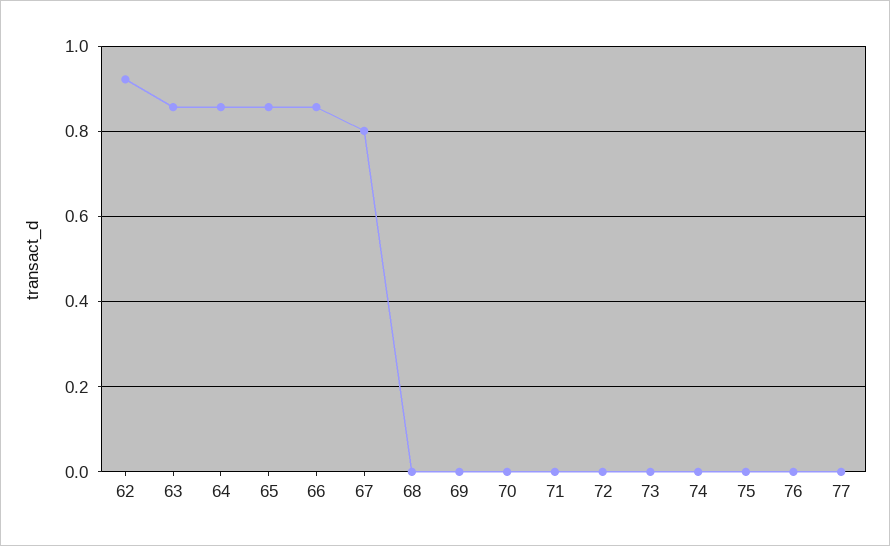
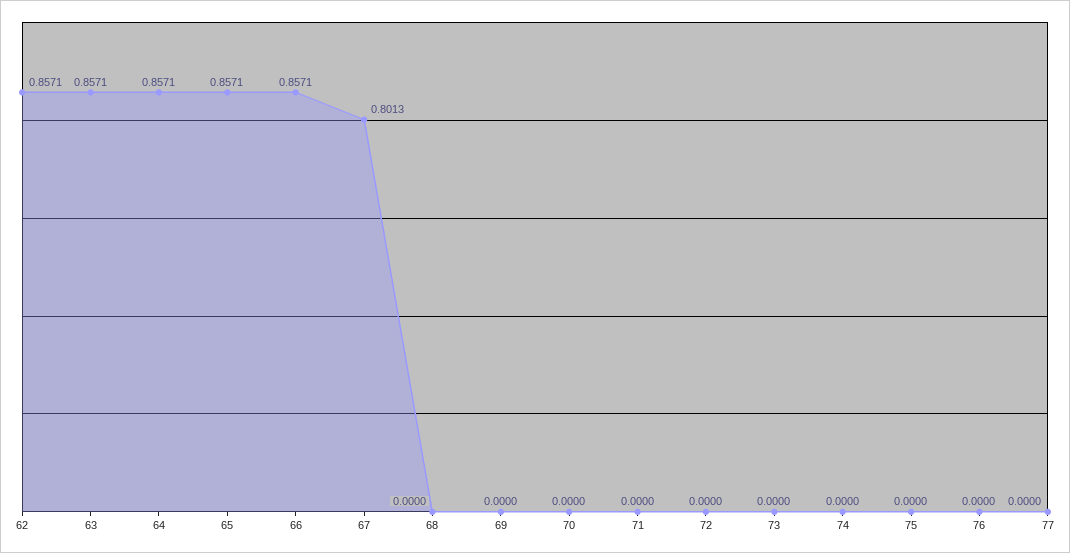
62: 0.92 -> 0.8571

